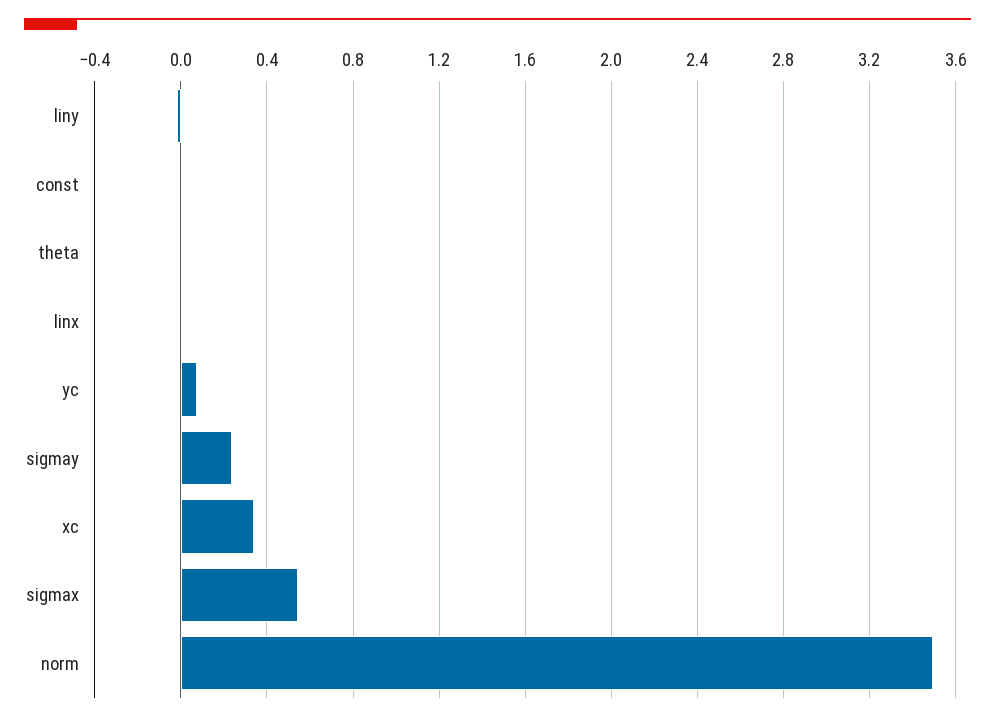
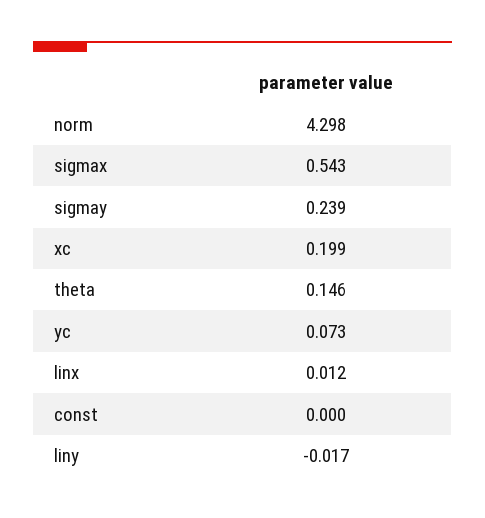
theta: 0 -> 0.146
xc: 0.35 -> 0.199
norm: 3.5 -> 4.298

